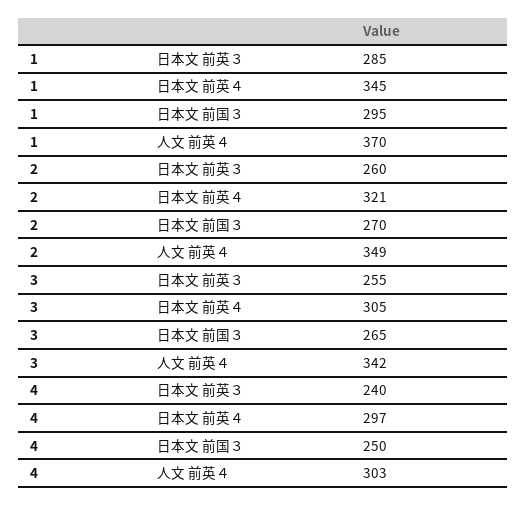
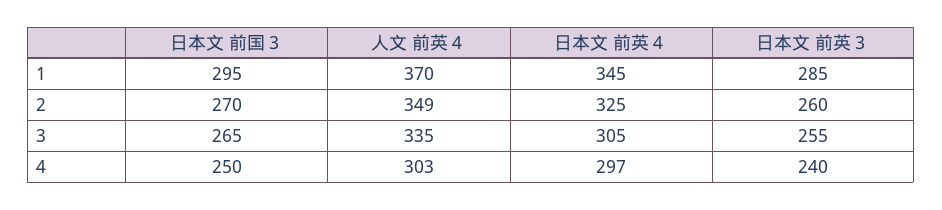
2, 日本文 前英４: 321 -> 325
3, 人文 前英４: 342 -> 335

